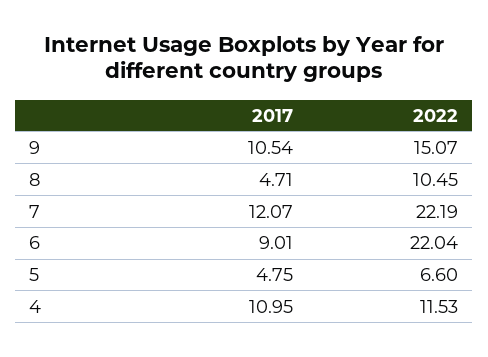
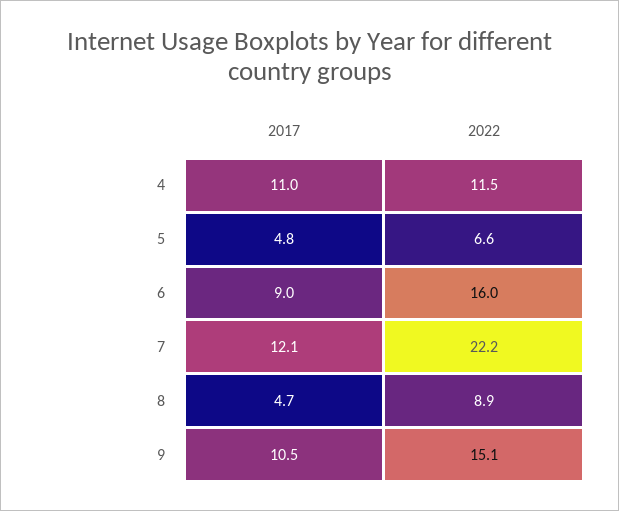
2022, 8: 10.45 -> 8.9
2022, 6: 22.04 -> 16

